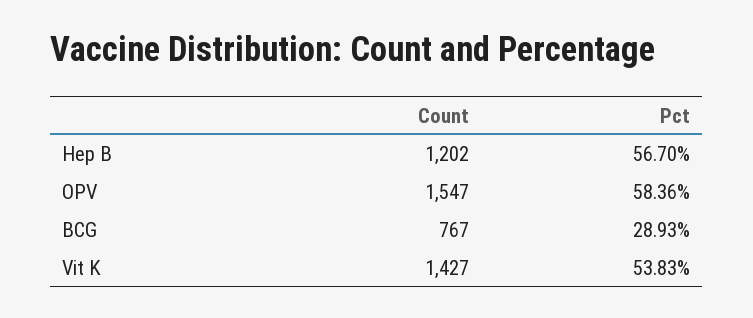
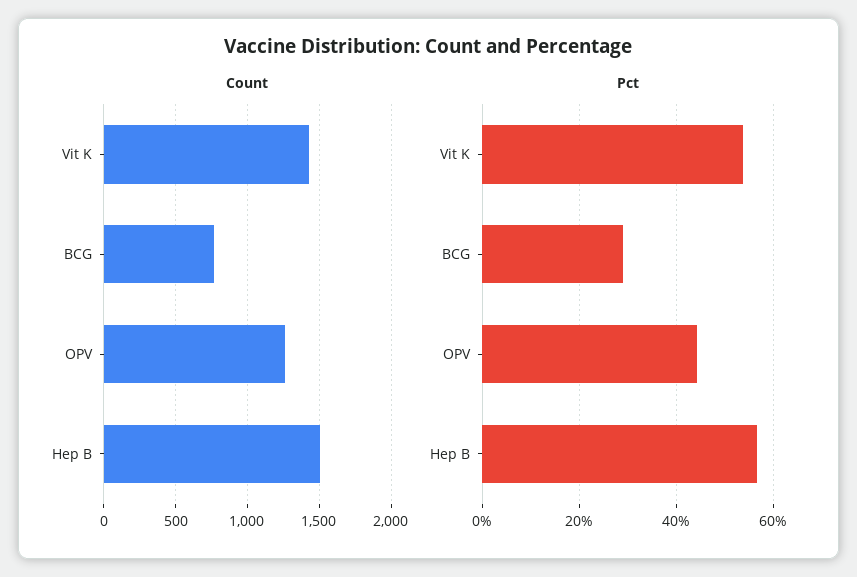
Count, Hep B: 1202 -> 1500
Count, OPV: 1547 -> 1250
Pct, OPV: 58.36 -> 44

